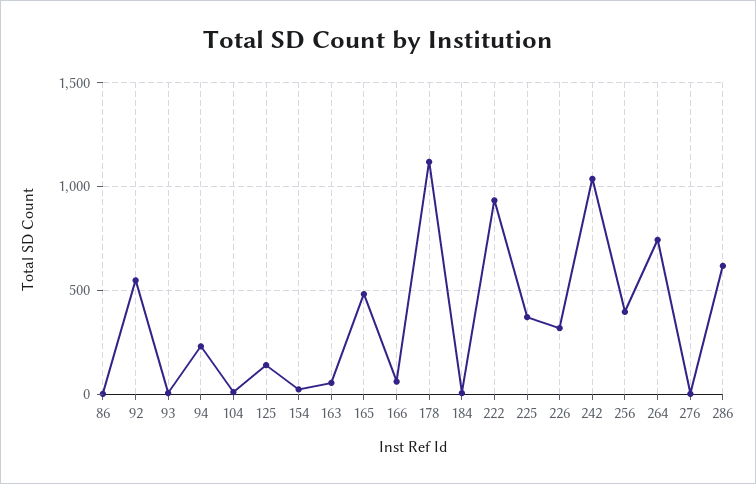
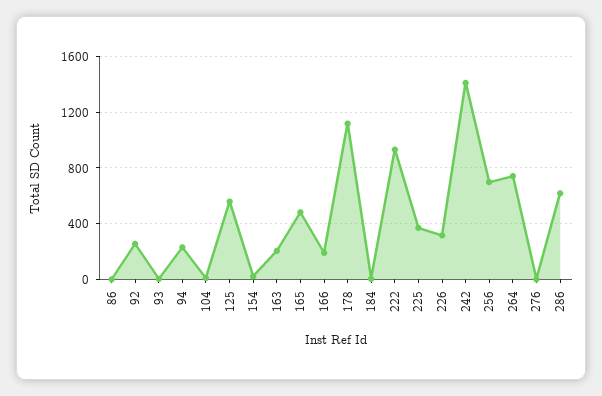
92: 550 -> 250
125: 150 -> 550
163: 50 -> 200
166: 50 -> 200
242: 1050 -> 1400
256: 400 -> 700

